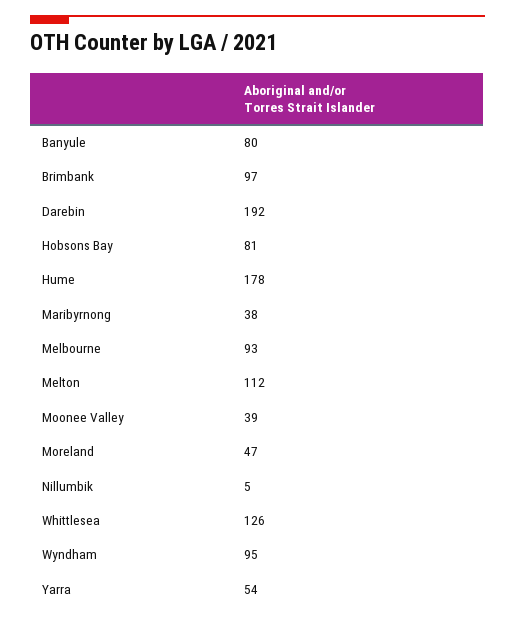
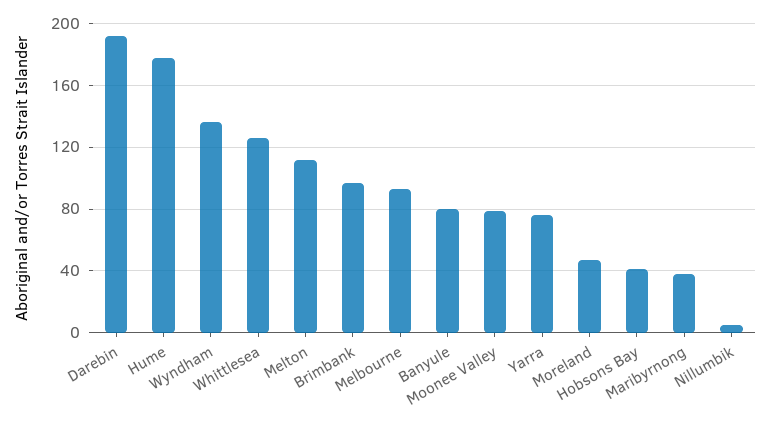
Hobsons Bay: 81 -> 40
Moonee Valley: 39 -> 80
Wyndham: 95 -> 135
Yarra: 54 -> 75

